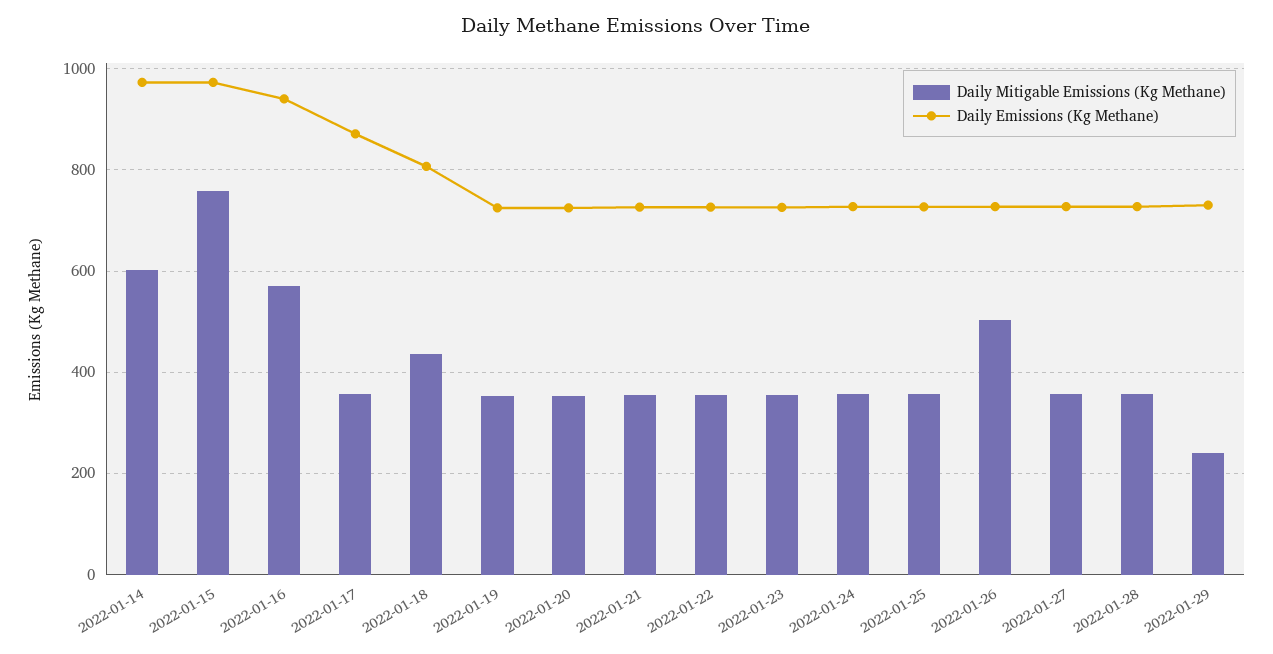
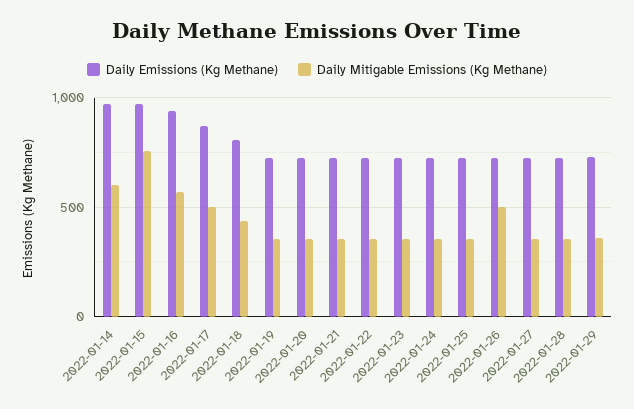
Daily Mitigable Emissions (Kg Methane), 2022-01-17: 360 -> 500
Daily Mitigable Emissions (Kg Methane), 2022-01-29: 240 -> 350

